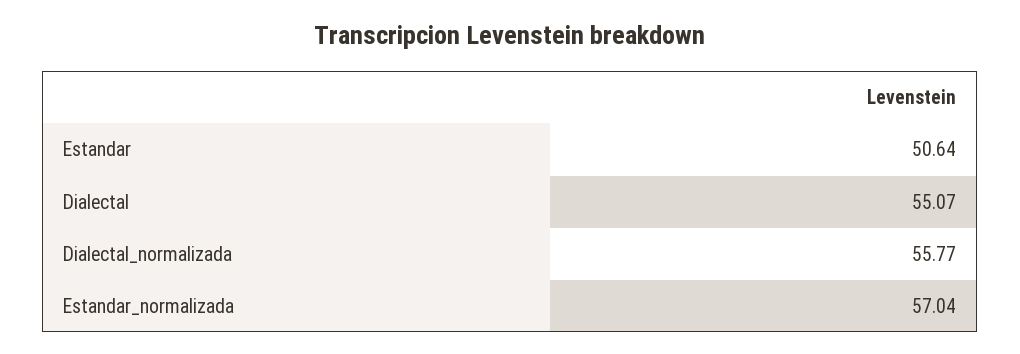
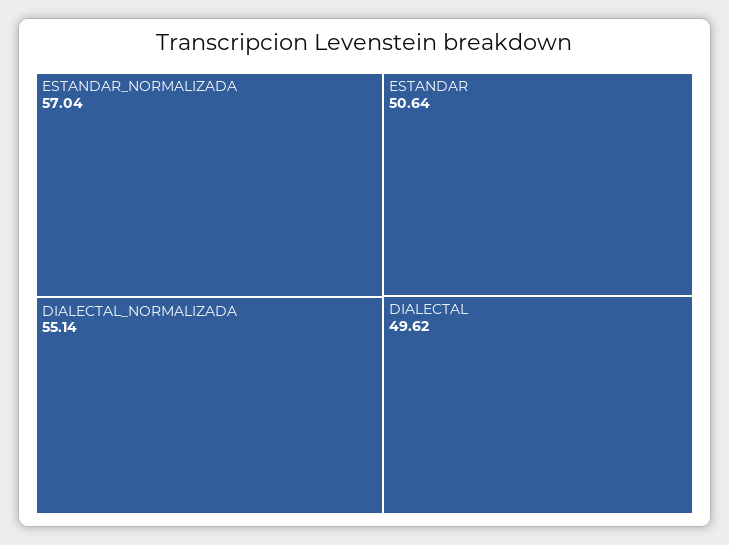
Dialectal: 55.07 -> 49.62
Dialectal_normalizada: 55.77 -> 55.14

